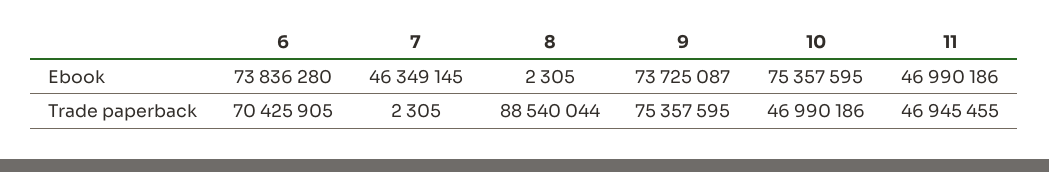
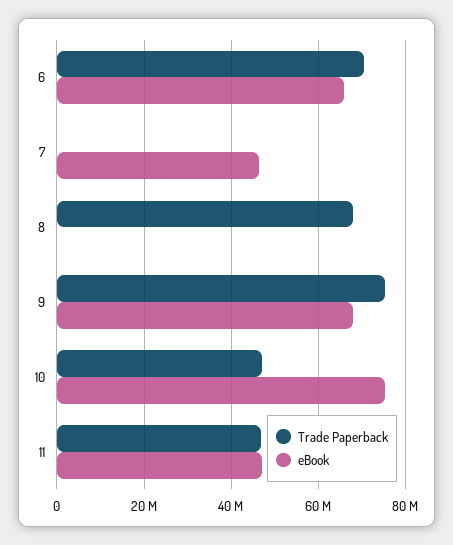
Ebook, 6: 73836280 -> 66000000
Ebook, 9: 73725087 -> 68000000
Trade paperback, 8: 88540044 -> 68000000

